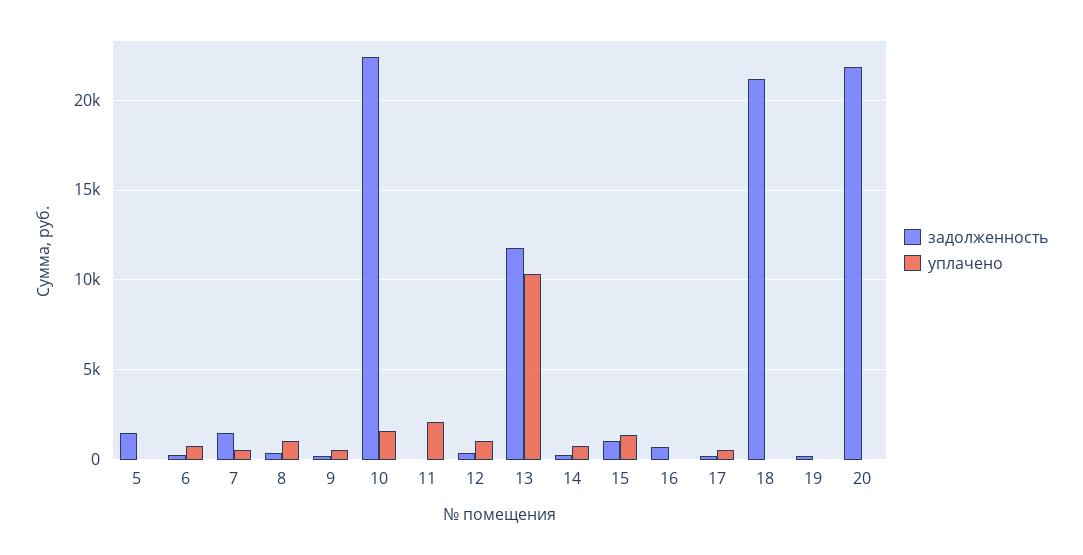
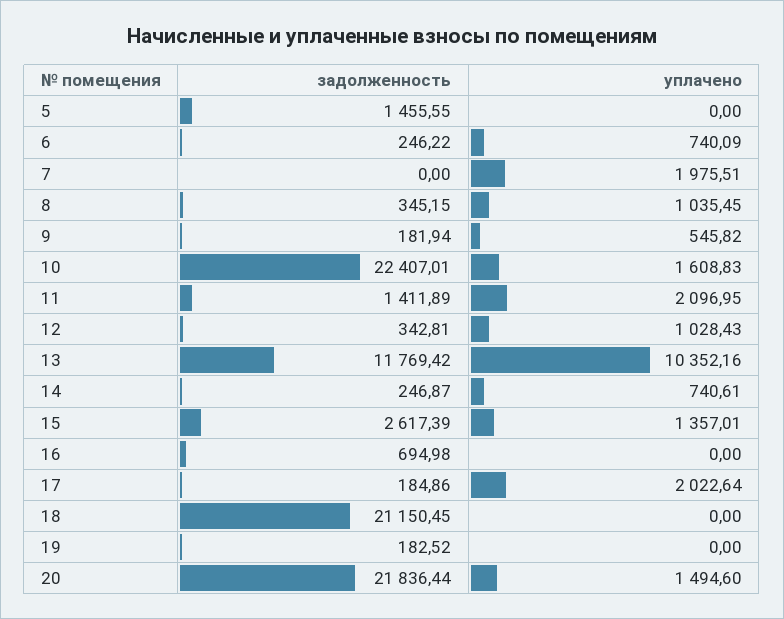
задолженность, 7: 1500 -> 0
уплачено, 7: 500 -> 1975.51
задолженность, 11: 0 -> 1411.89
задолженность, 15: 1000 -> 2617.39
уплачено, 17: 500 -> 2022.64
уплачено, 20: 0 -> 1494.6

